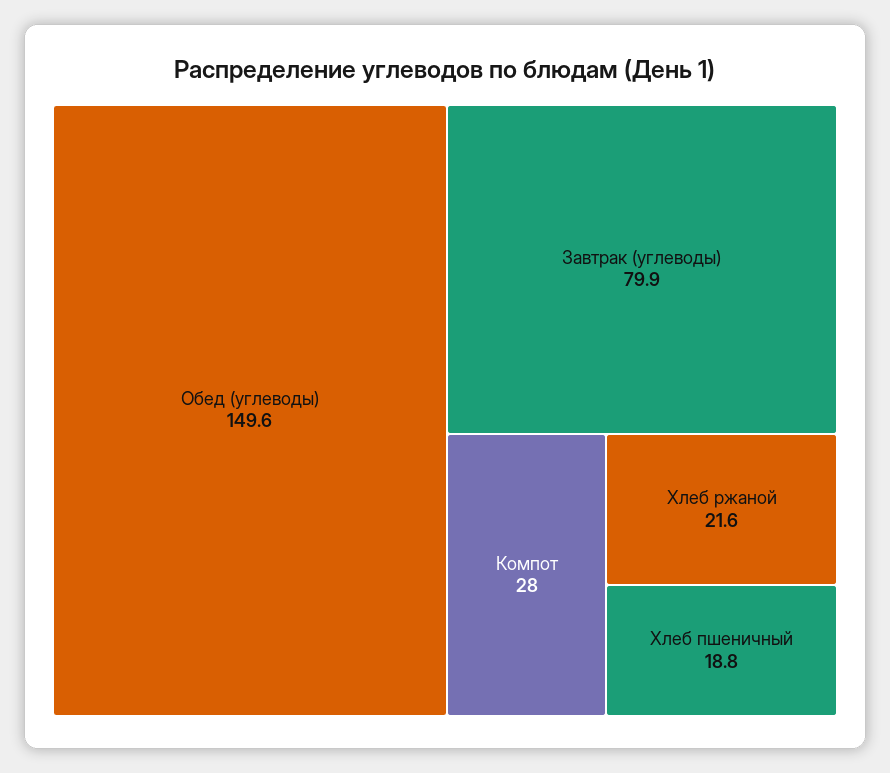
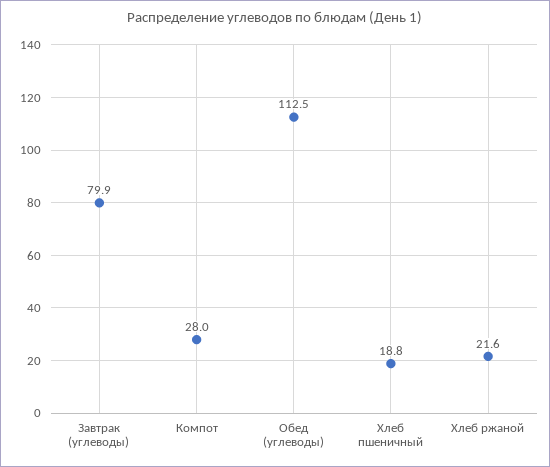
Обед (углеводы): 149.6 -> 112.5

